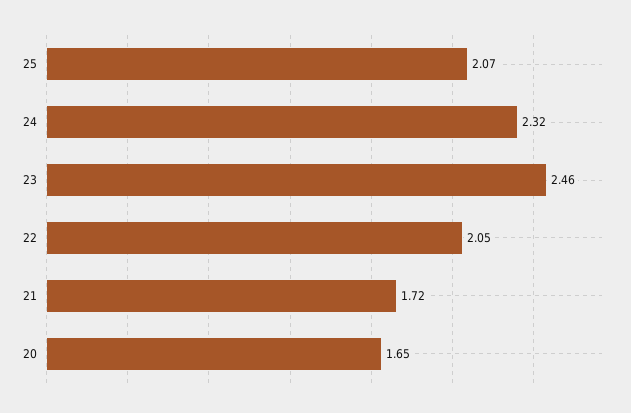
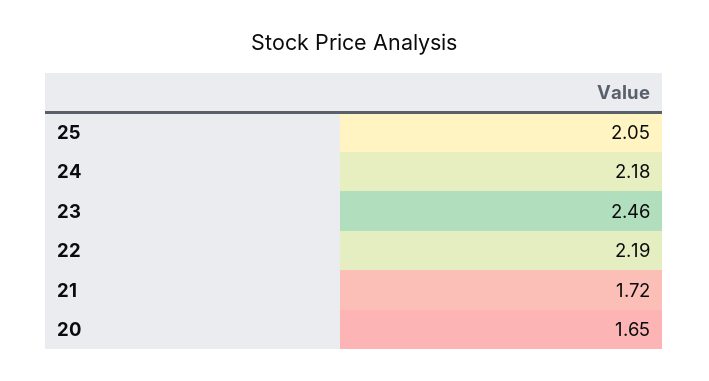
25: 2.07 -> 2.05
24: 2.32 -> 2.18
22: 2.05 -> 2.19

